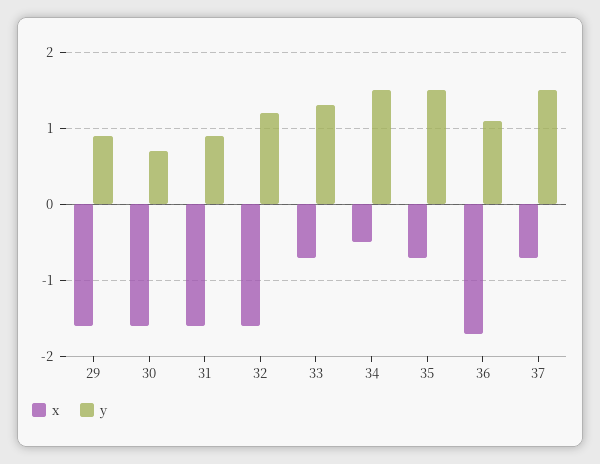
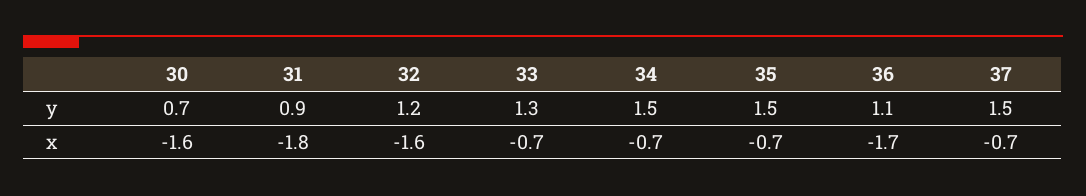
x, 29: -1.6 -> none
y, 29: 0.9 -> none
x, 31: -1.6 -> -1.8
x, 34: -0.5 -> -0.7

